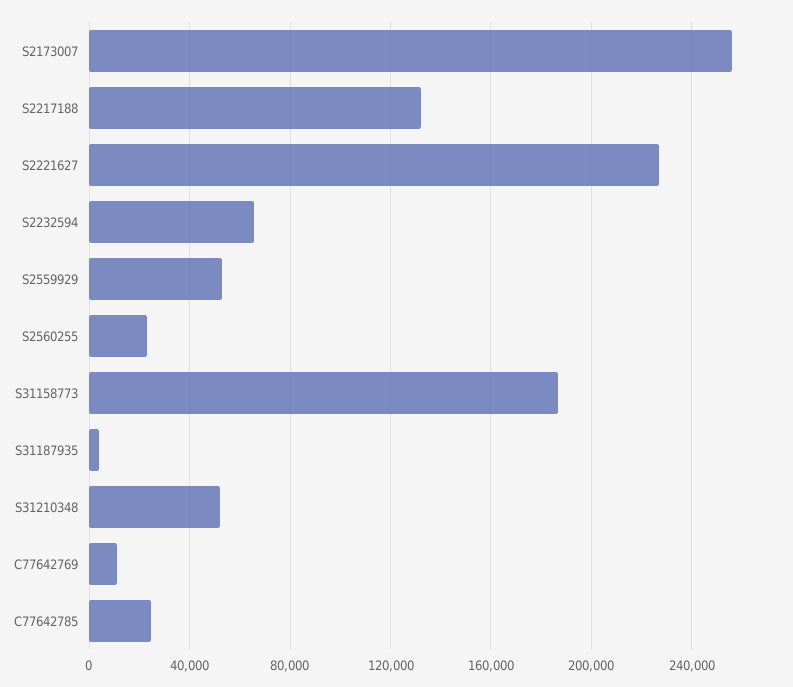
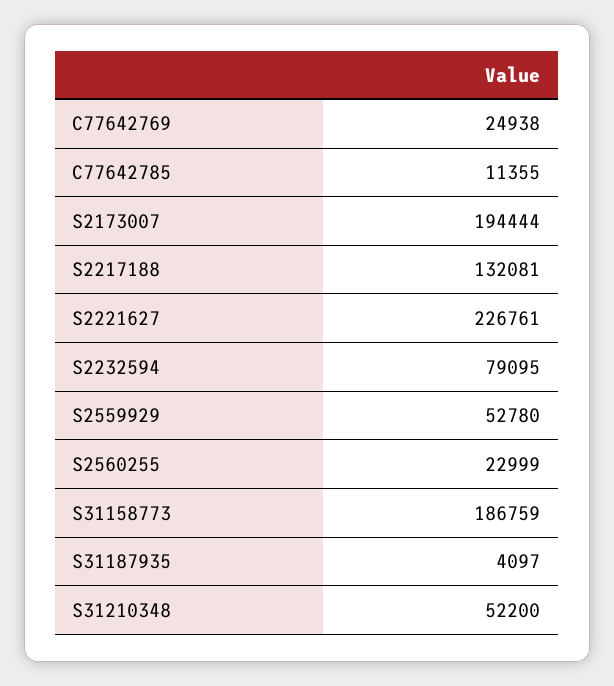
S2173007: 255000 -> 194444
S2232594: 65000 -> 79095
C77642769: 10000 -> 24938
C77642785: 25000 -> 11355

